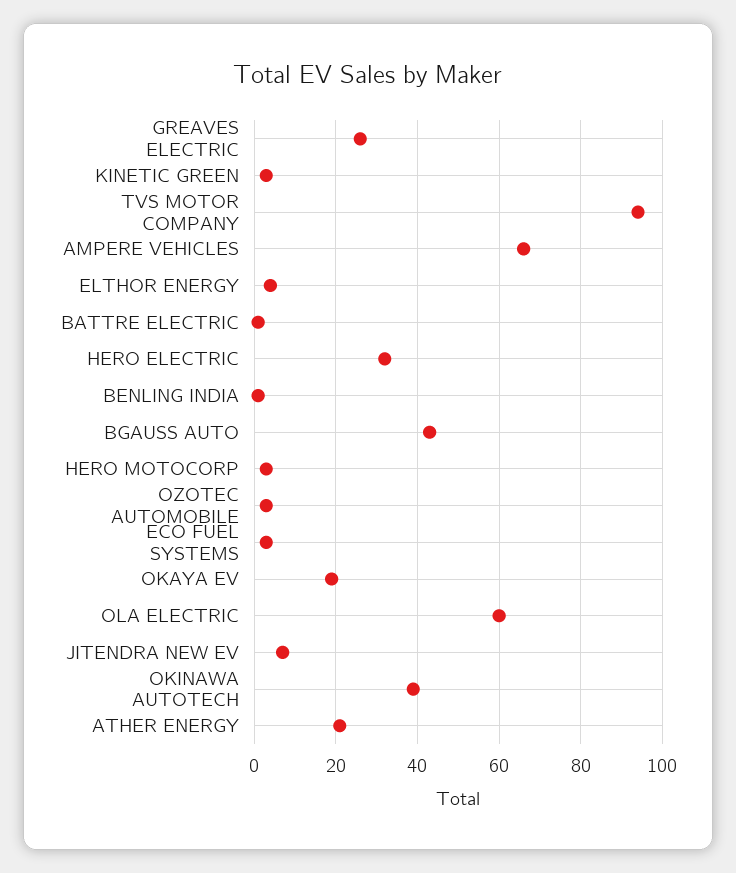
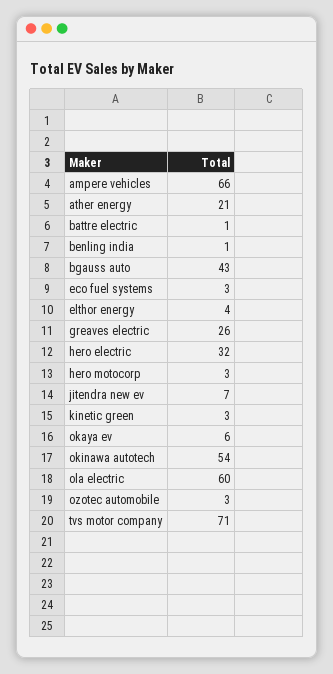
TVS MOTOR COMPANY: 95 -> 71
OKAYA EV: 20 -> 6
OKINAWA AUTOTECH: 40 -> 54

